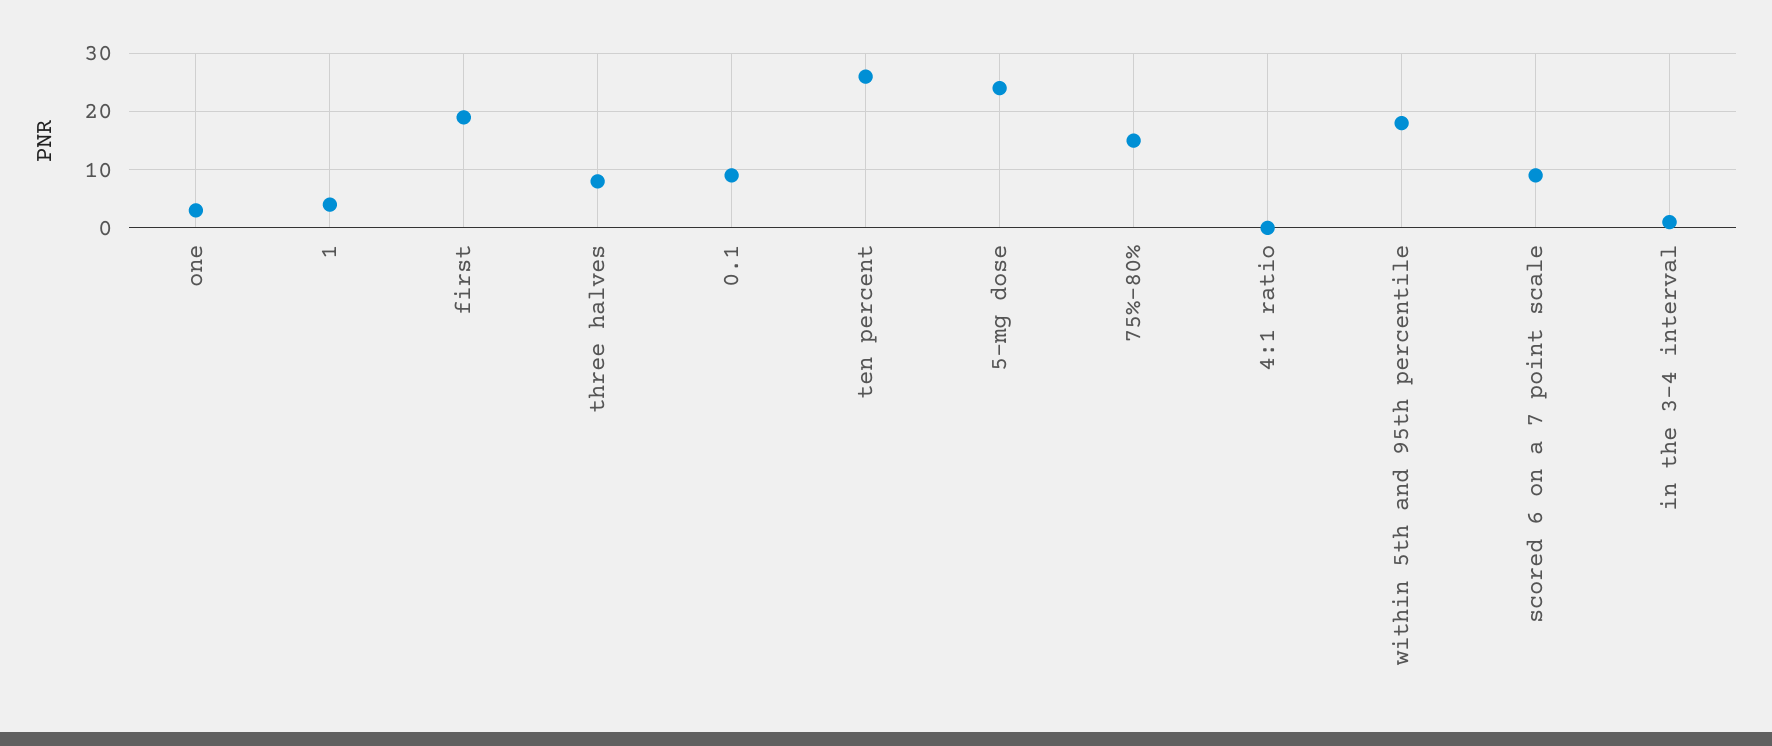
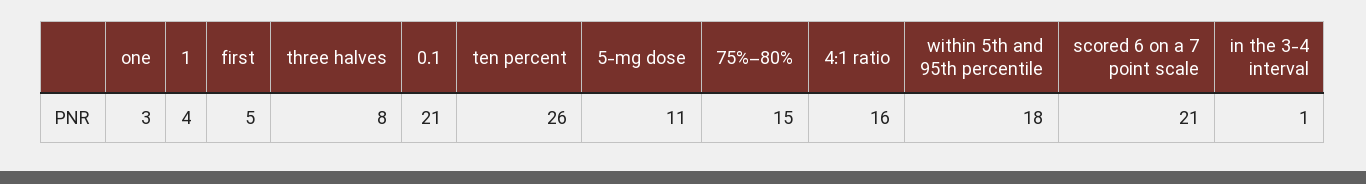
first: 20 -> 5
0.1: 10 -> 21
5-mg dose: 25 -> 11
4:1 ratio: 0 -> 16
scored 6 on a 7 point scale: 10 -> 21

